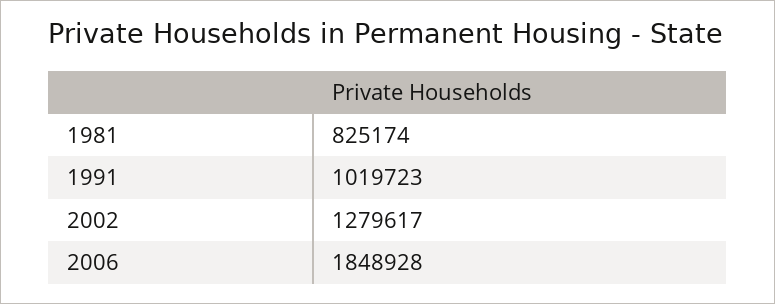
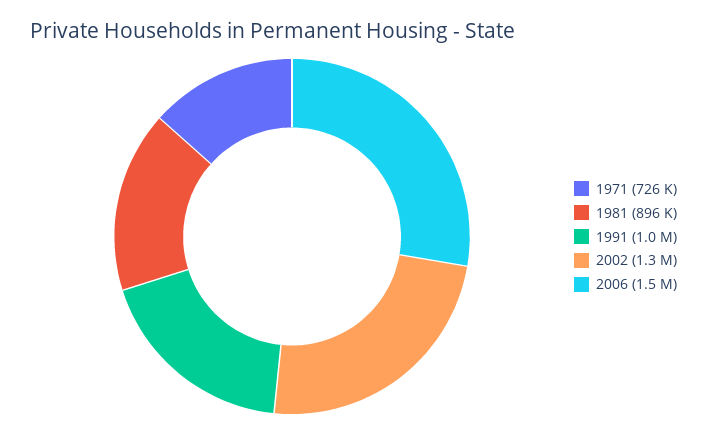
1981: 825174 -> 896000
2006: 1848928 -> 1500000
1971: none -> 726000

